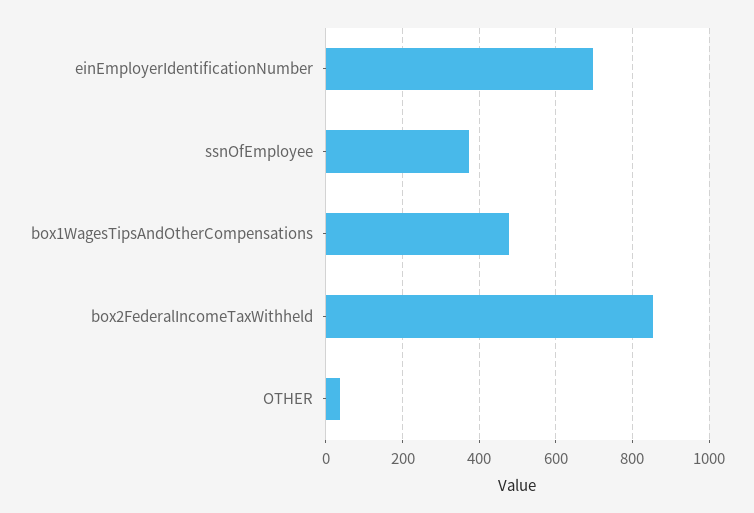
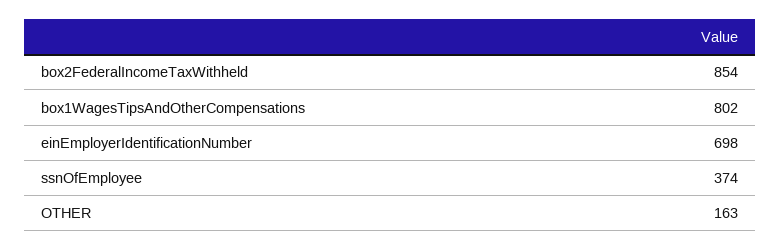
box1WagesTipsAndOtherCompensations: 480 -> 802
OTHER: 40 -> 163

